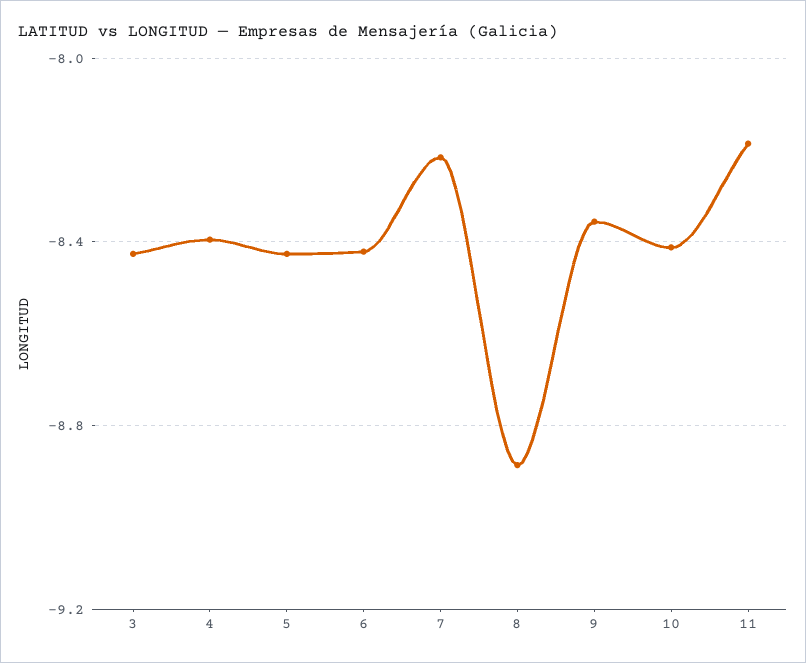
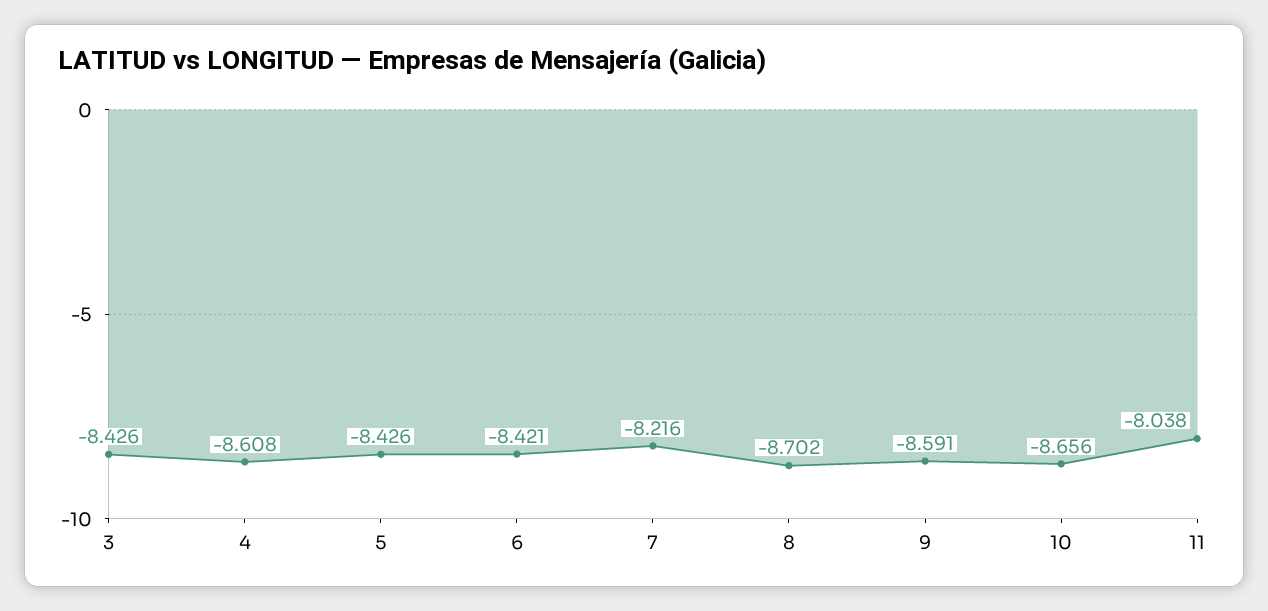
4: -8.4 -> -8.608
8: -8.9 -> -8.702
9: -8.35 -> -8.591
10: -8.4 -> -8.656
11: -8.2 -> -8.038

